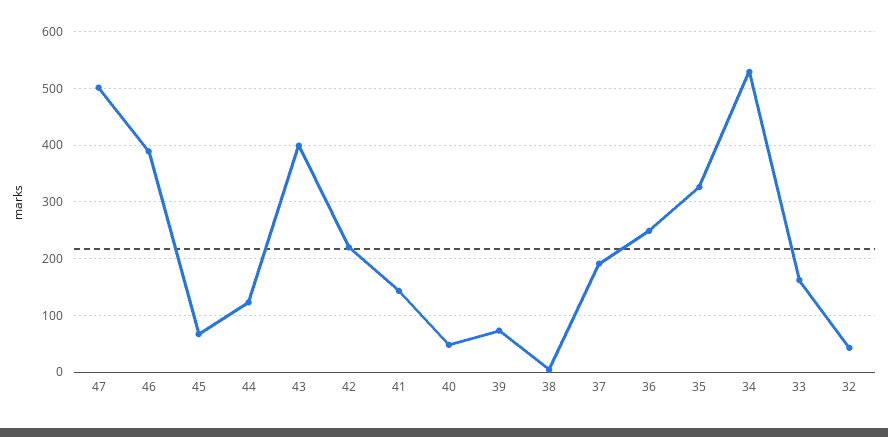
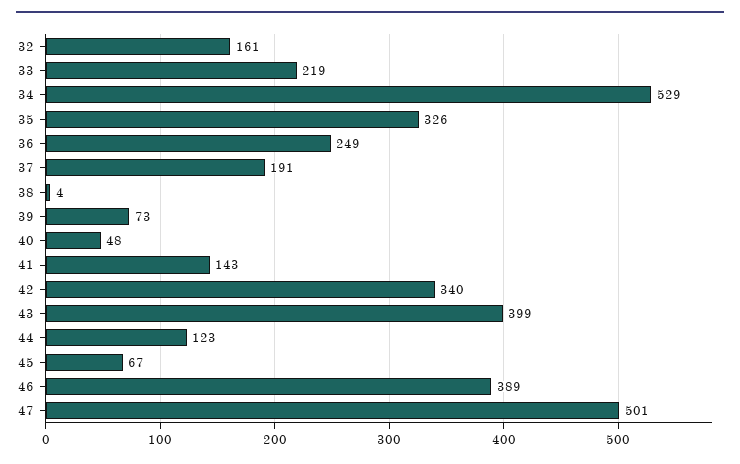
42: 220 -> 340
33: 160 -> 219
32: 40 -> 161

